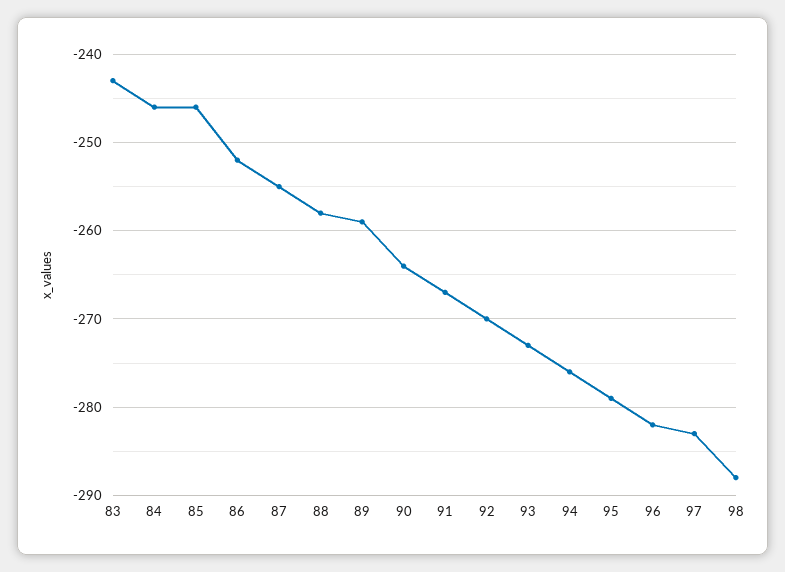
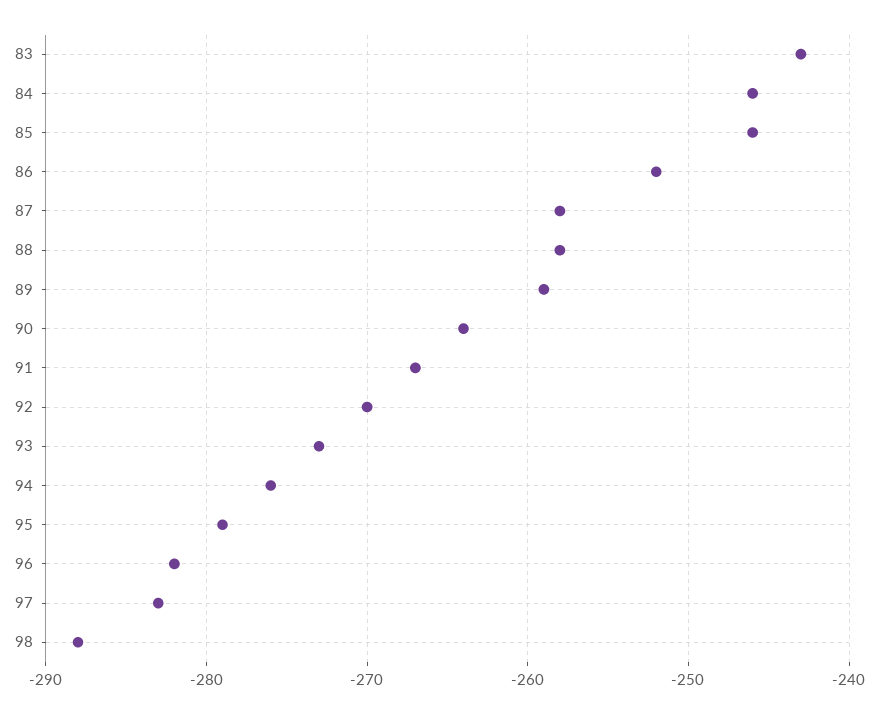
87: -255 -> -258

